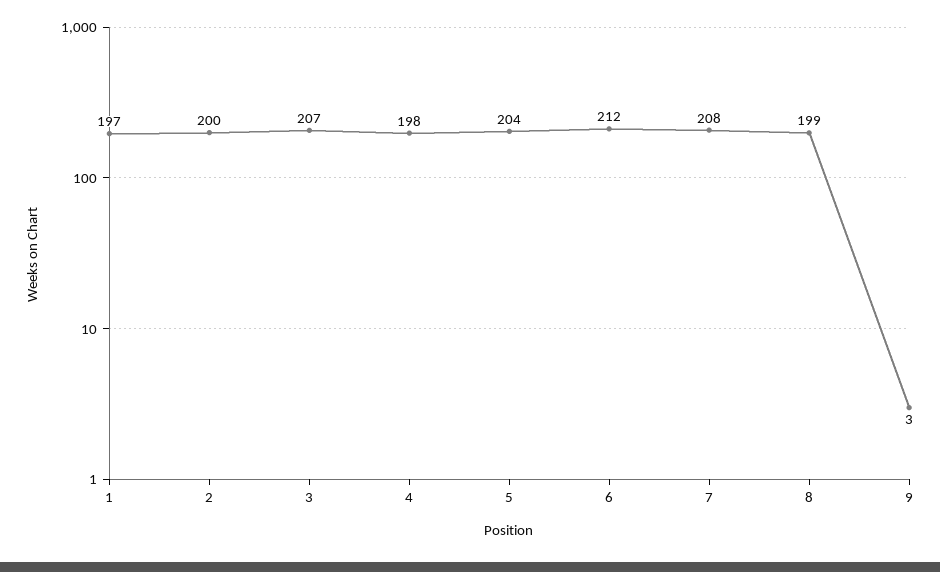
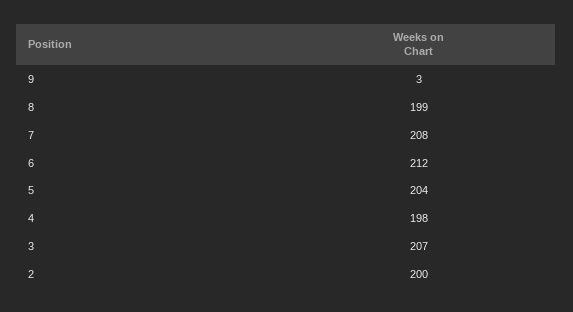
1: 197 -> none

